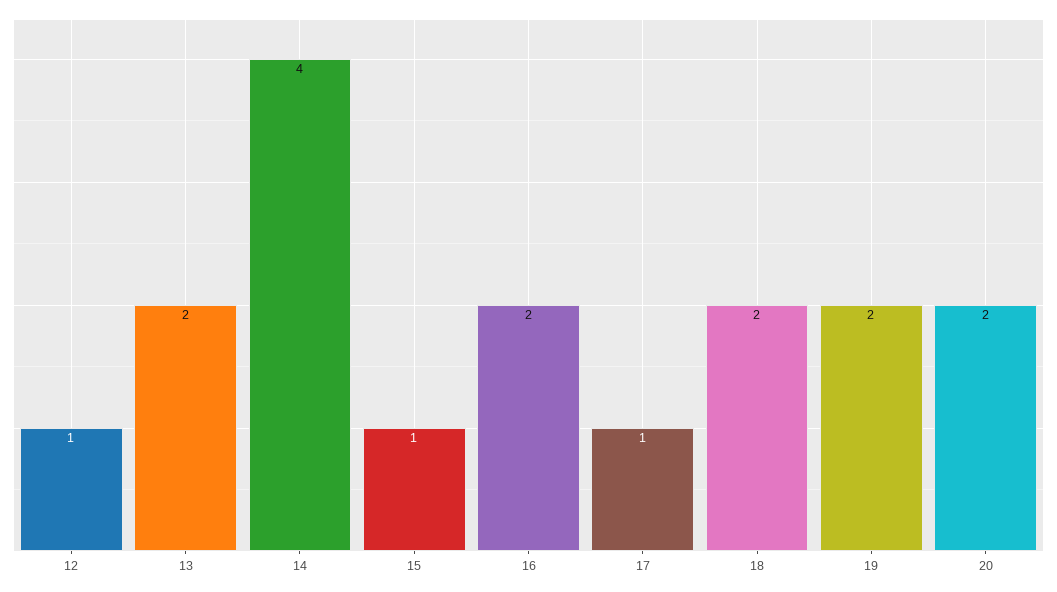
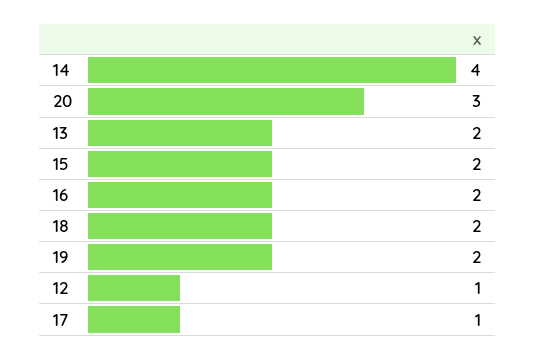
15: 1 -> 2
20: 2 -> 3

